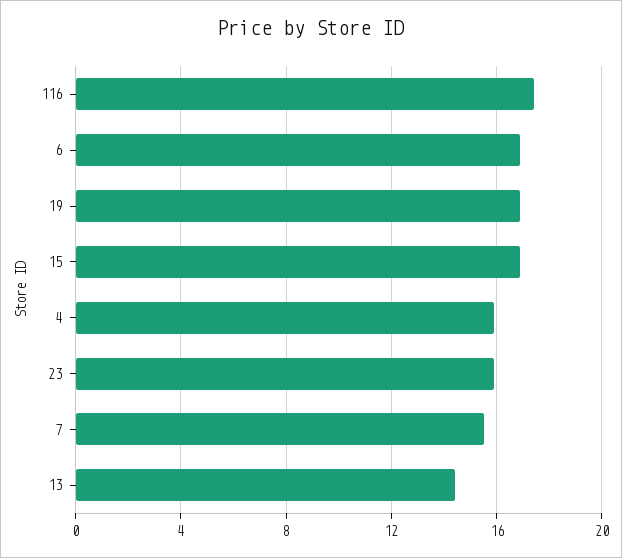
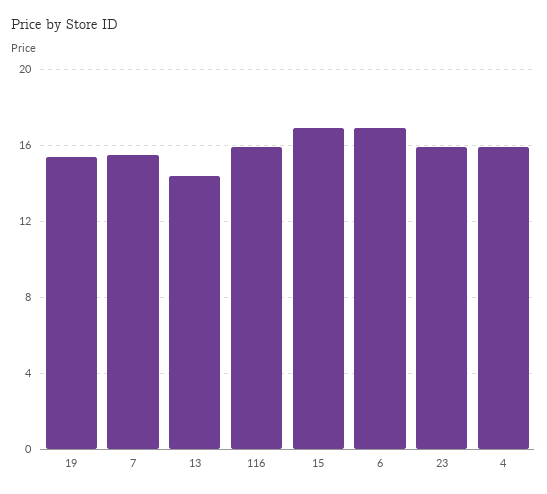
116: 17.5 -> 16
19: 17 -> 15.5

